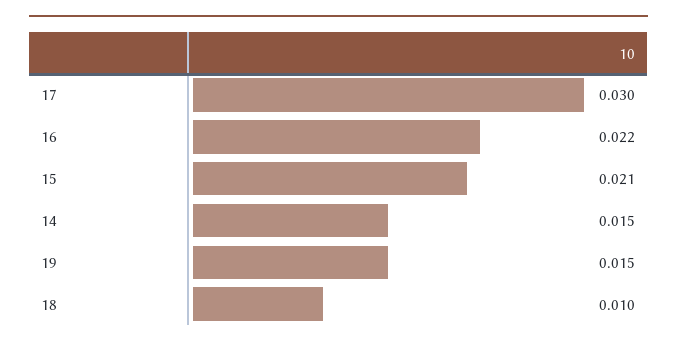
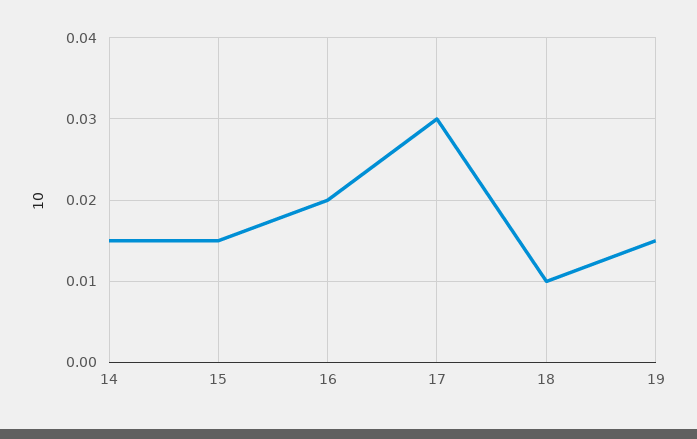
16: 0.022 -> 0.02
15: 0.021 -> 0.015

